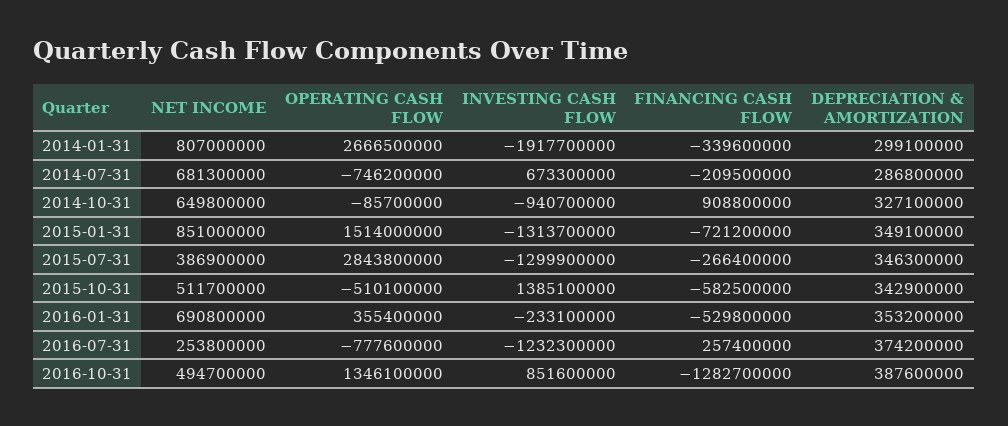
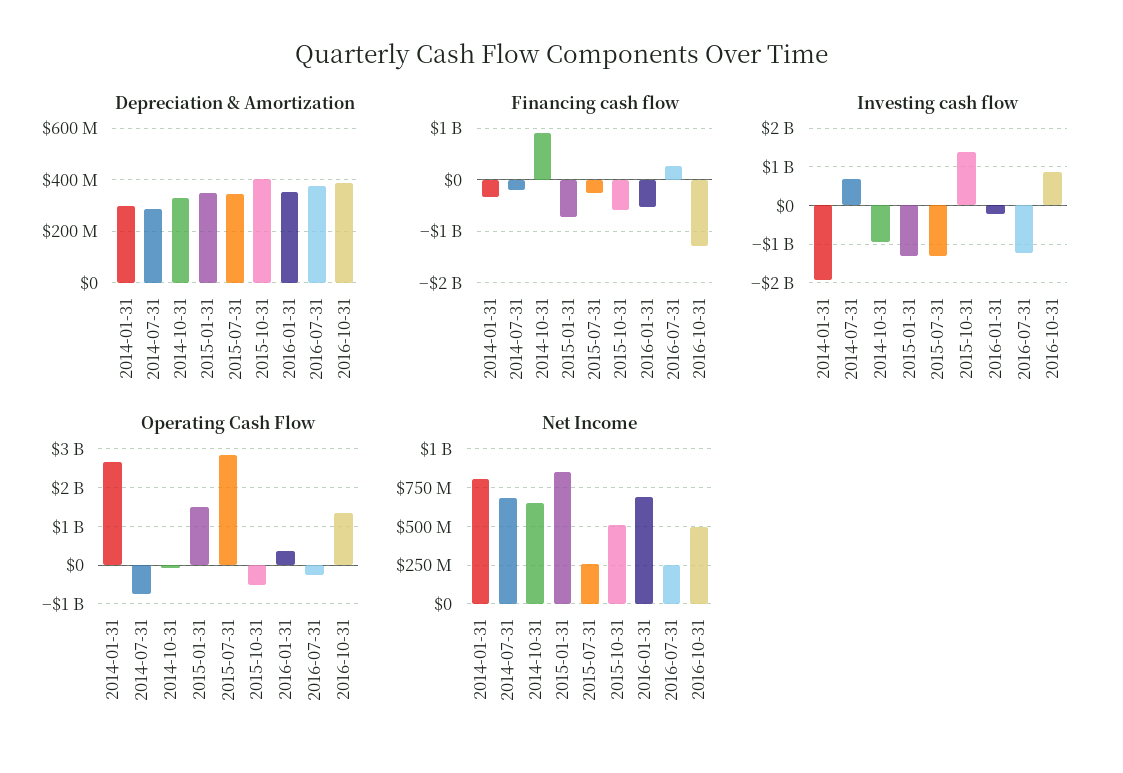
NET INCOME, 2015-07-31: 386900000 -> 250000000
DEPRECIATION & AMORTIZATION, 2015-10-31: 342900000 -> 400000000
OPERATING CASH FLOW, 2016-07-31: -777600000 -> -200000000

